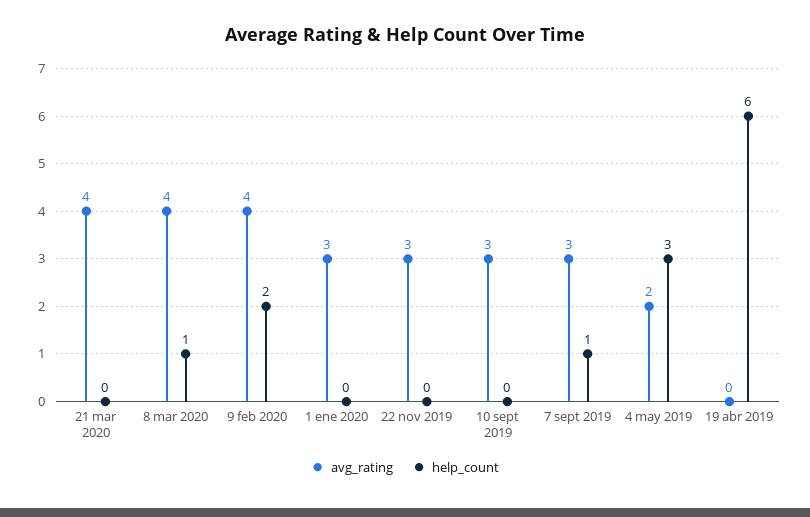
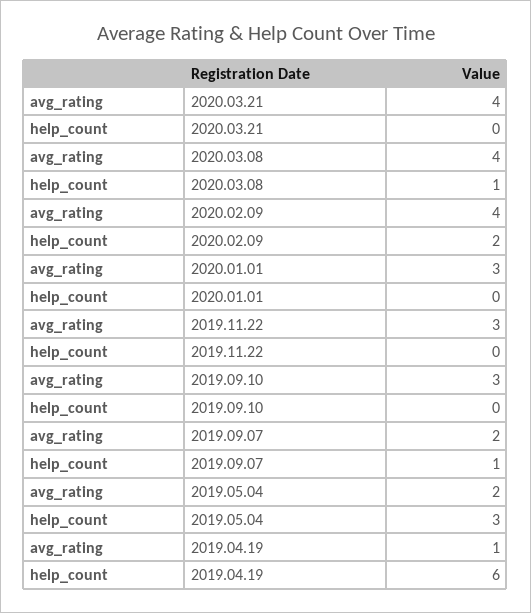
avg_rating, 7 sept 2019: 3 -> 2
avg_rating, 19 abr 2019: 0 -> 1

